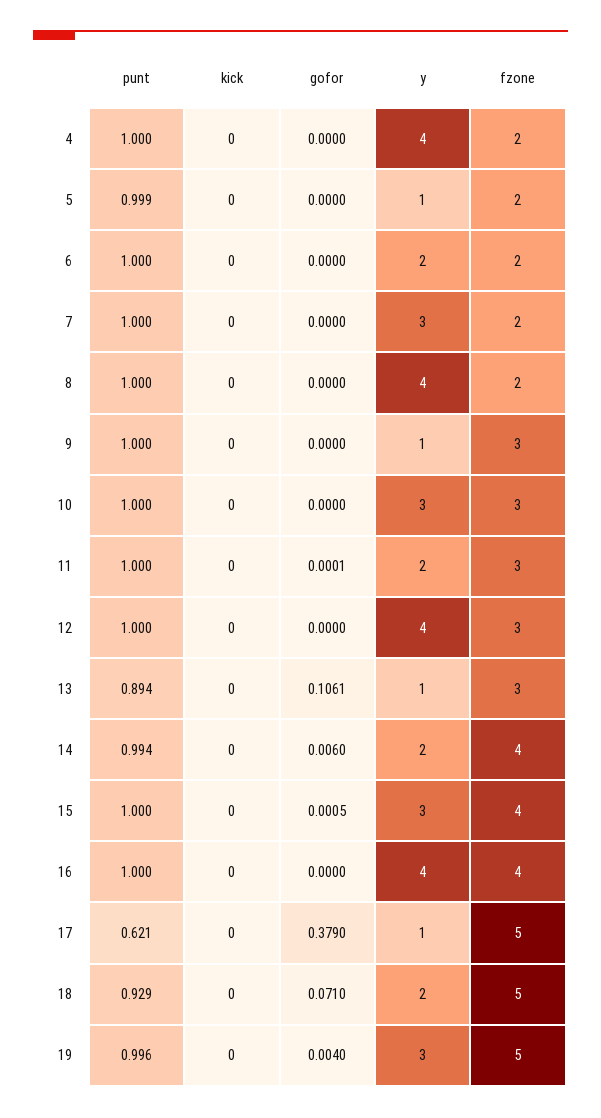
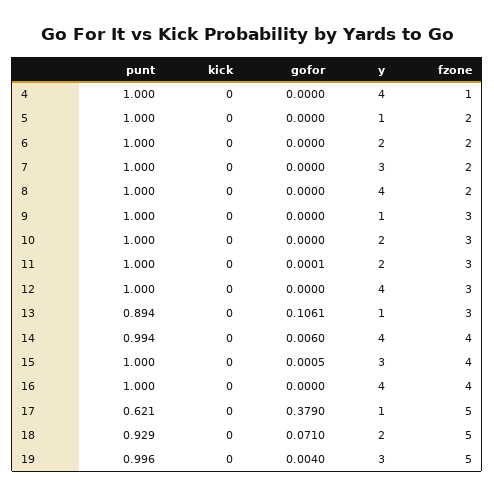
fzone, 4: 2 -> 1
punt, 5: 0.999 -> 1
y, 10: 3 -> 2
y, 14: 2 -> 4

